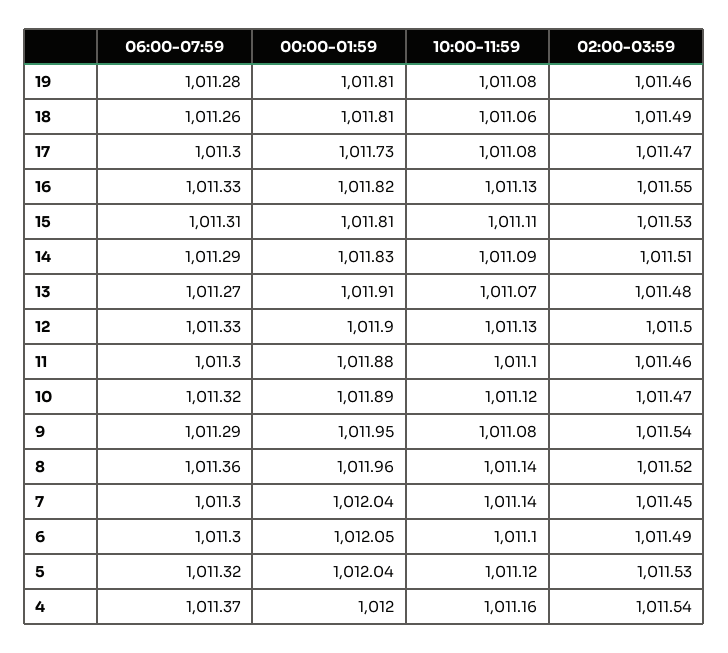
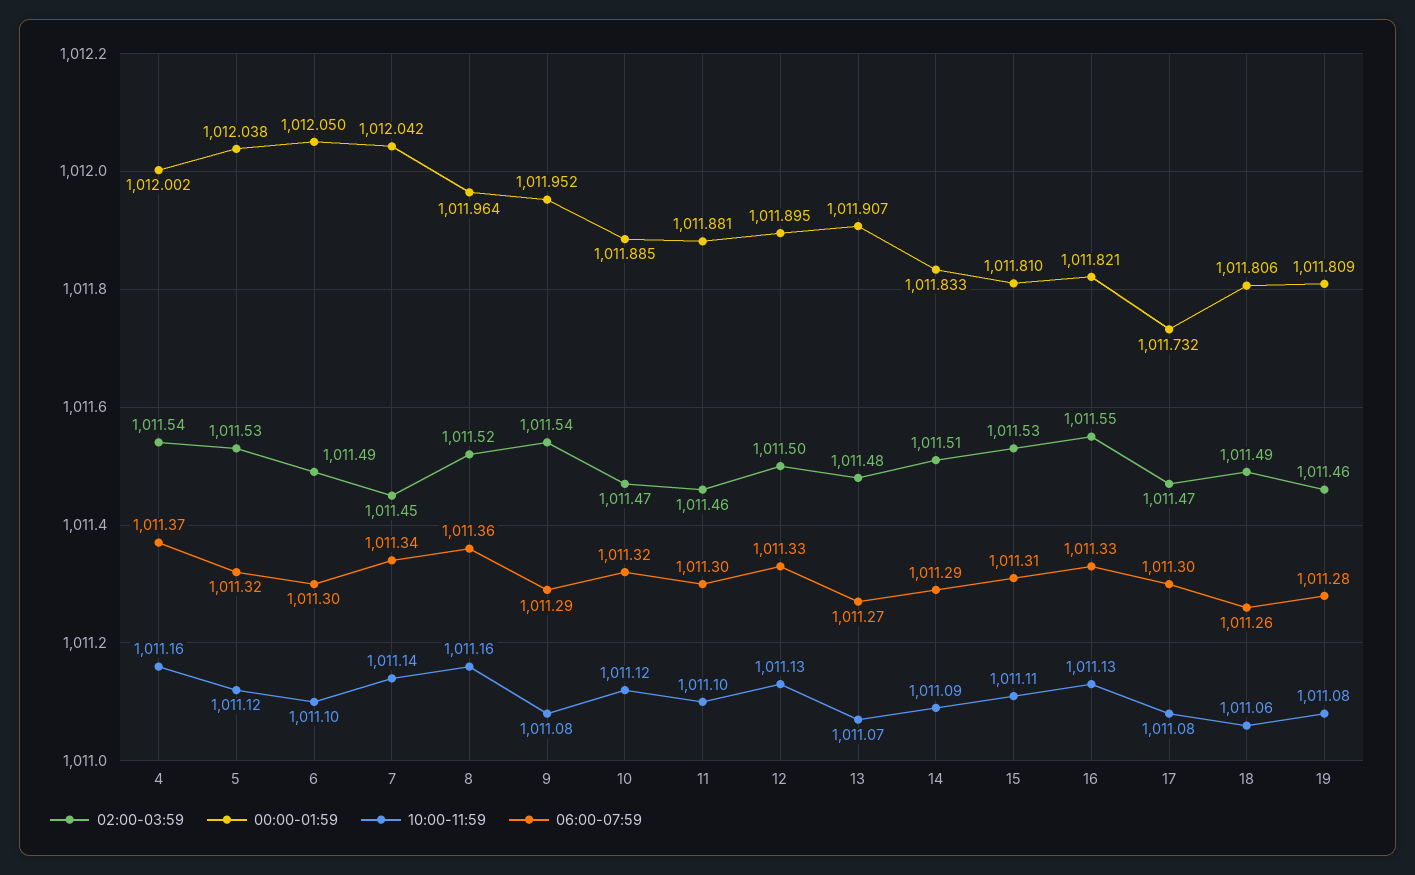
10:00-11:59, 8: 1011.14 -> 1011.16
06:00-07:59, 7: 1011.3 -> 1011.34

